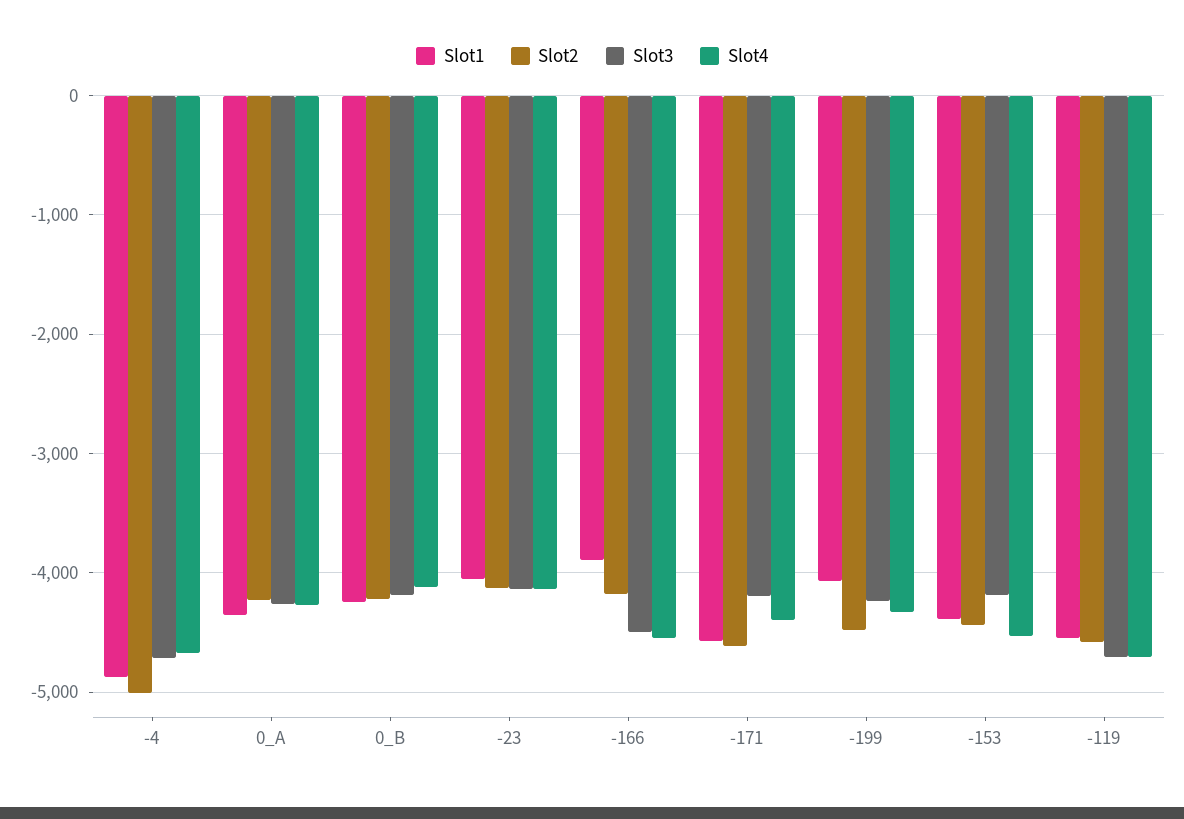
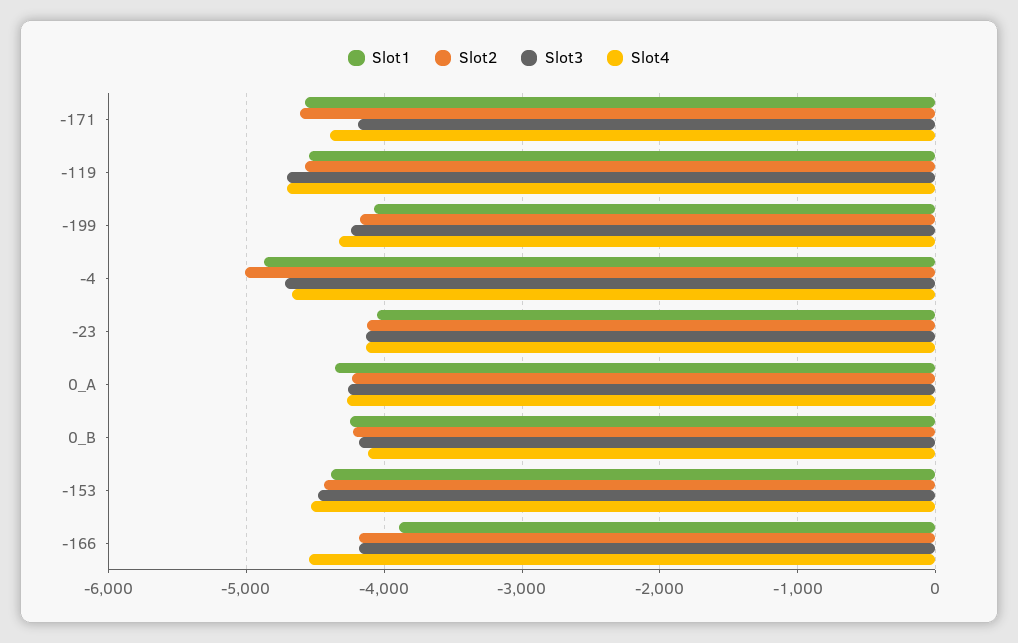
Slot3, -166: -4500 -> -4200
Slot2, -199: -4500 -> -4200
Slot3, -153: -4200 -> -4500

